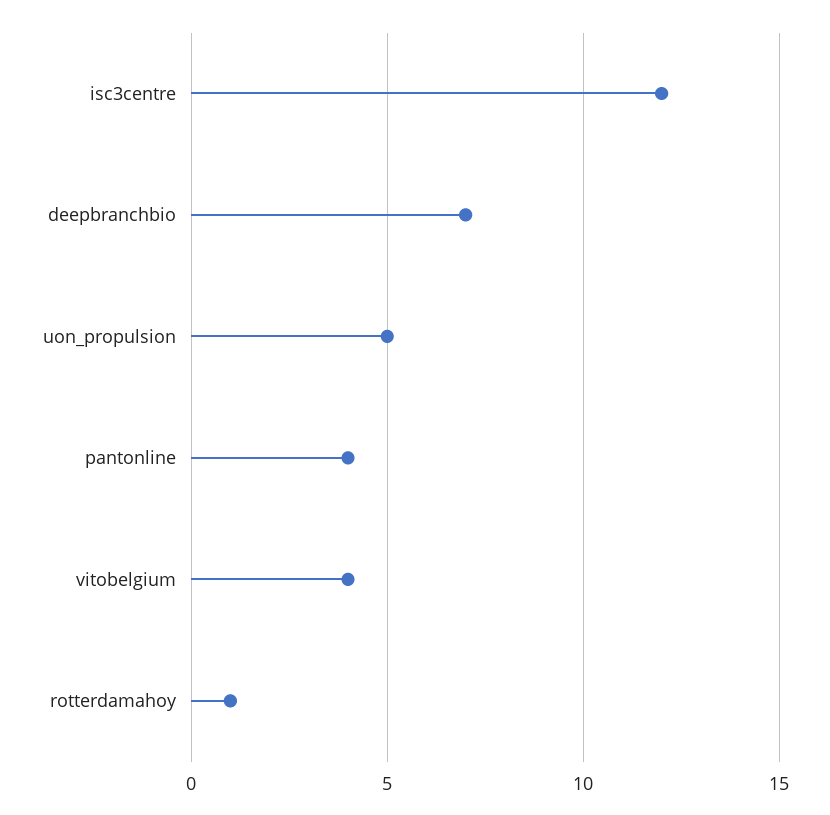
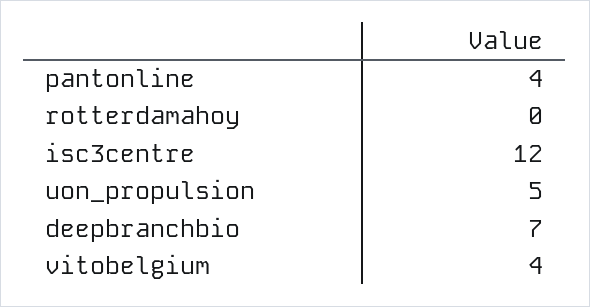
rotterdamahoy: 1 -> 0

